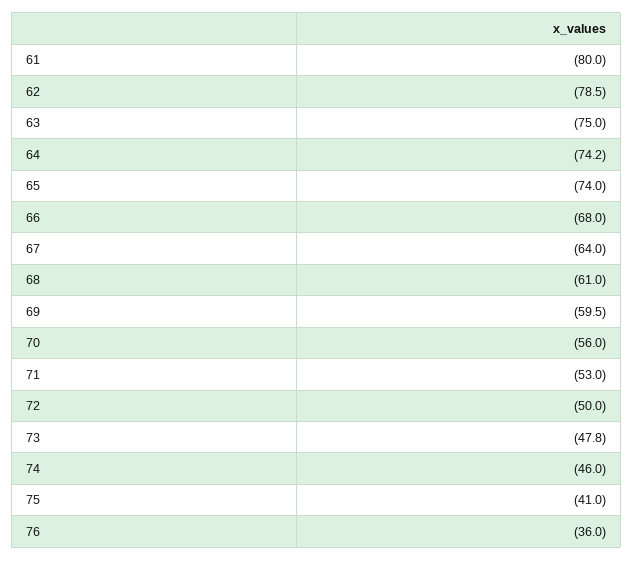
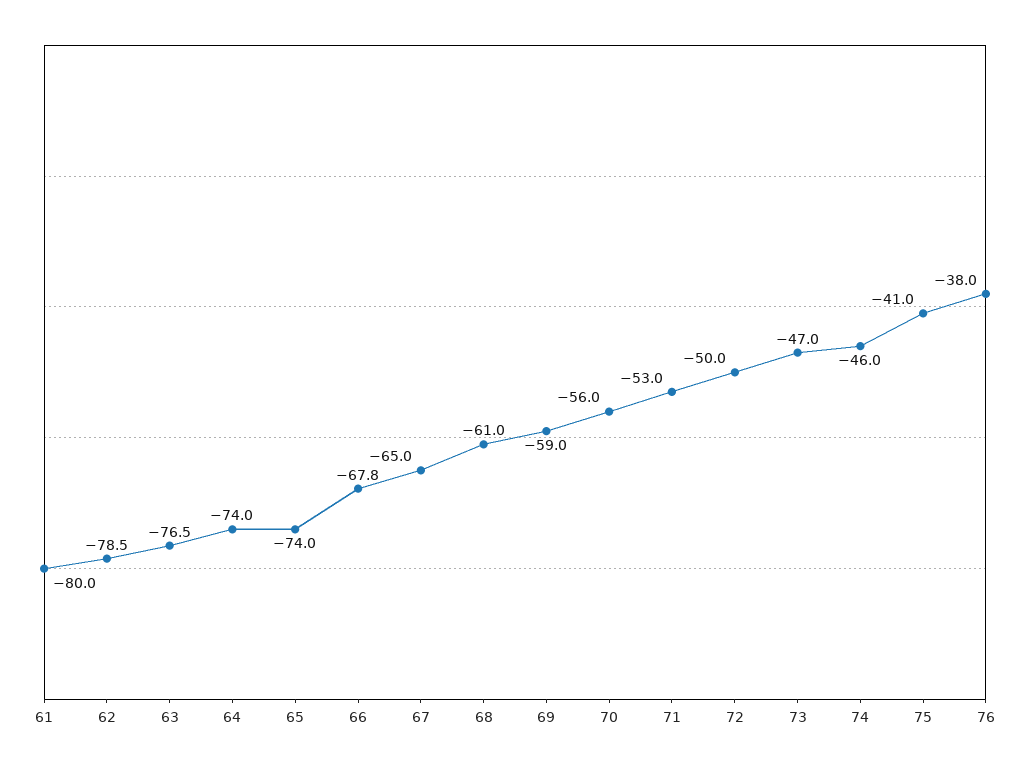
63: -75 -> -76.5
64: -74.2 -> -74
66: -68 -> -67.8
67: -64 -> -65
69: -59.5 -> -59
73: -47.8 -> -47
76: -36 -> -38

